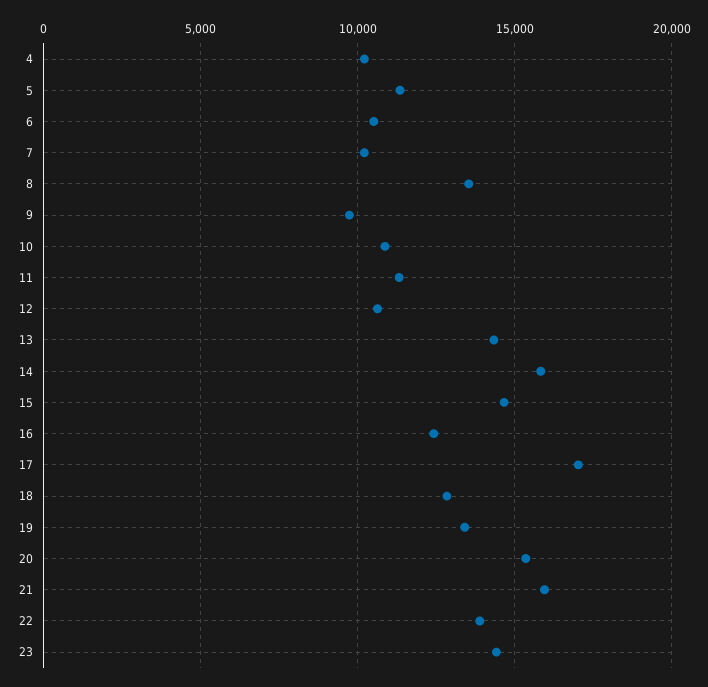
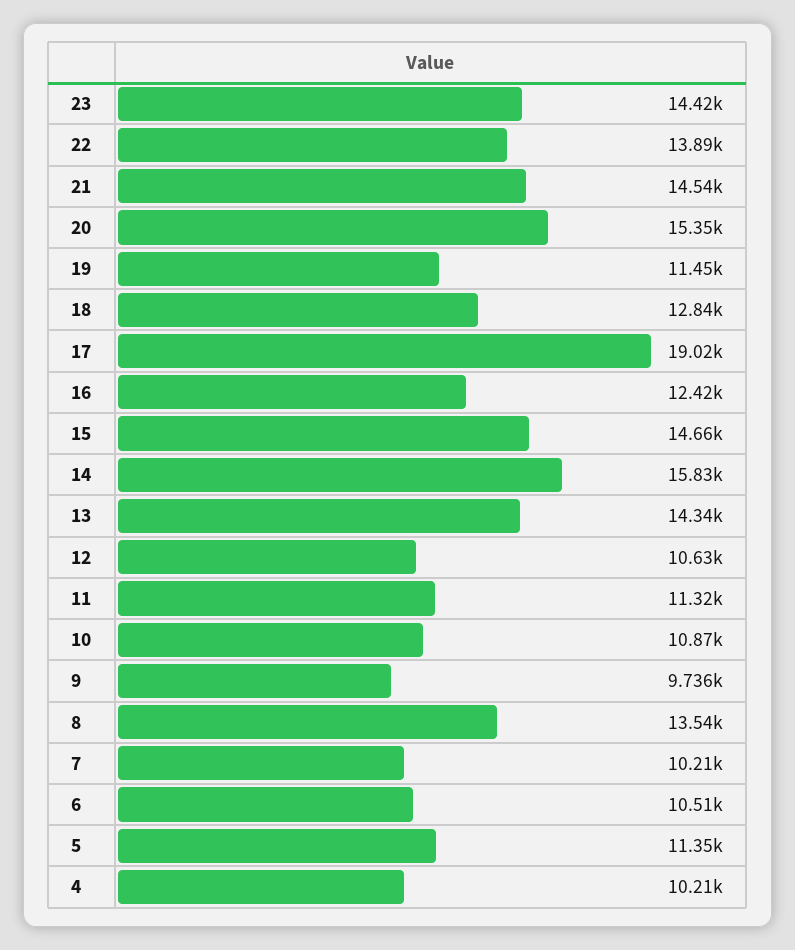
17: 17000 -> 19020
19: 13500 -> 11450
21: 16000 -> 14540

